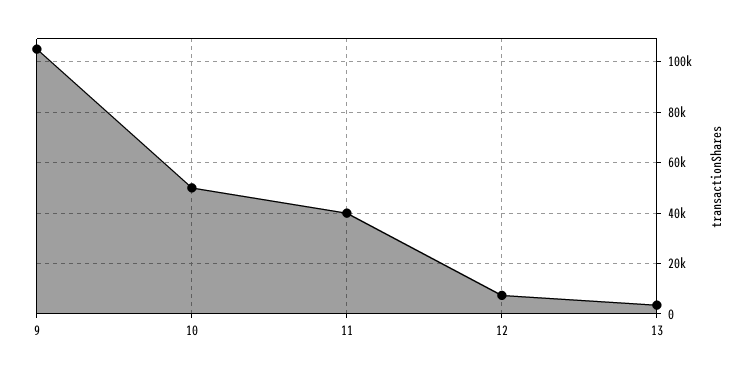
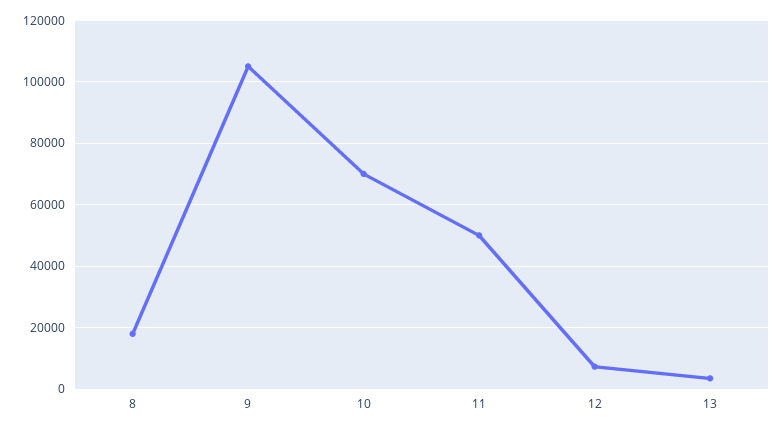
10: 50000 -> 70000
11: 40000 -> 50000
8: none -> 18000

